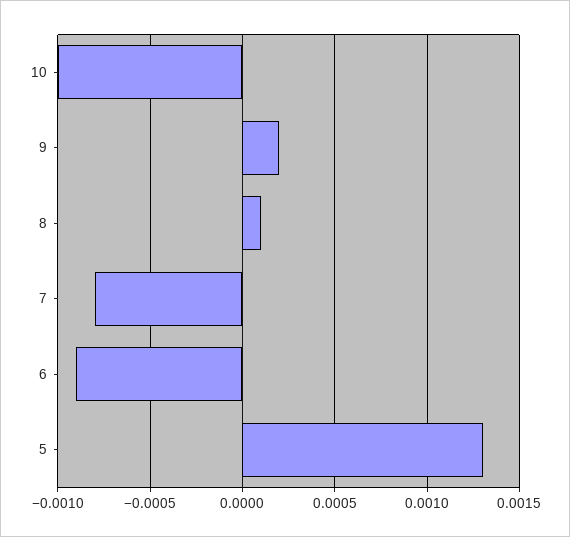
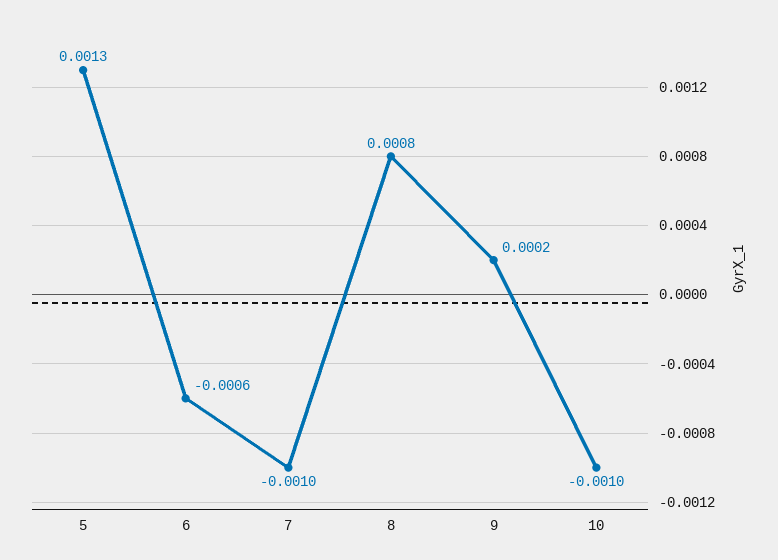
8: 0.0001 -> 0.0008
7: -0.0008 -> -0.001
6: -0.0009 -> -0.0006

